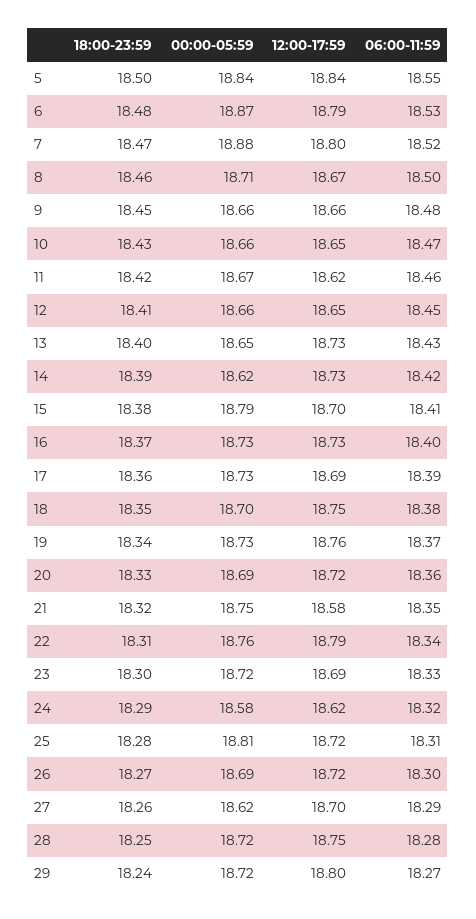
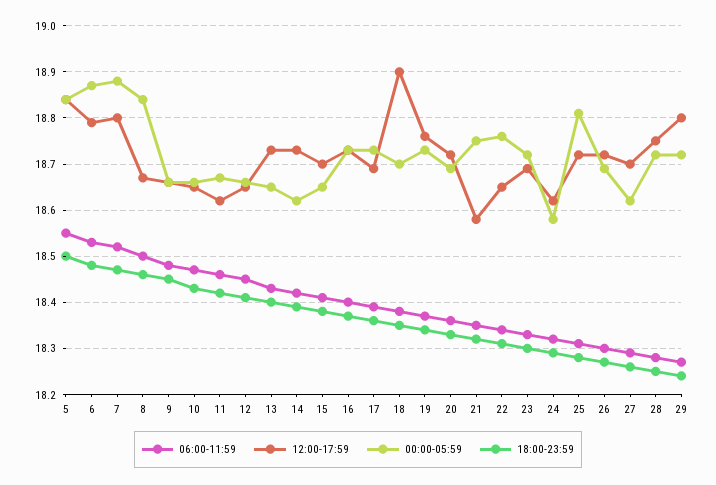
00:00-05:59, 8: 18.71 -> 18.85
00:00-05:59, 15: 18.79 -> 18.65
12:00-17:59, 18: 18.75 -> 18.9
12:00-17:59, 22: 18.79 -> 18.65

